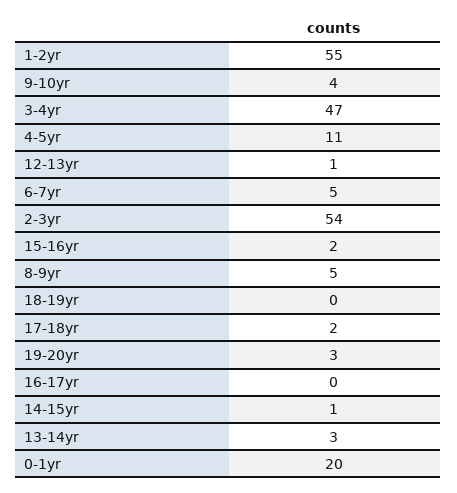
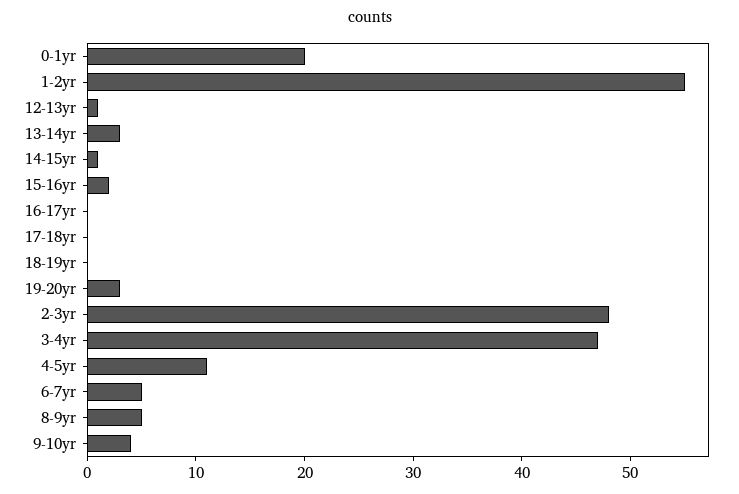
2-3yr: 54 -> 48
17-18yr: 2 -> 0

